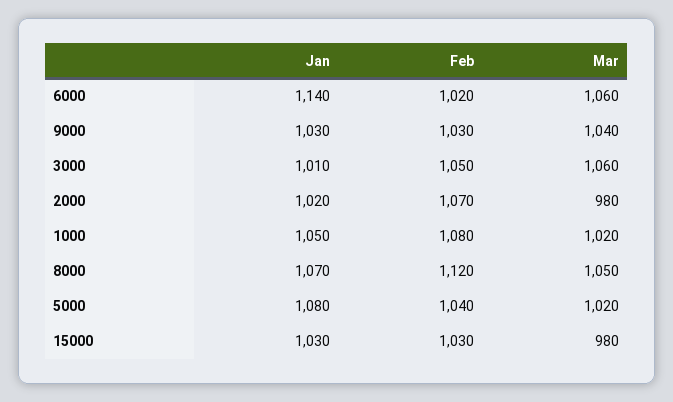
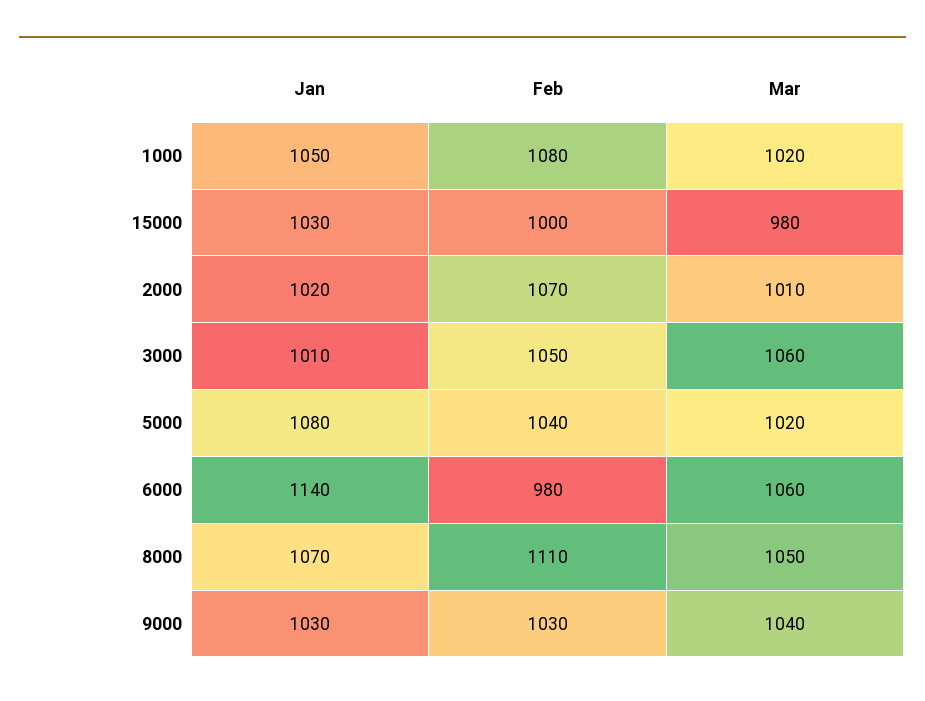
Feb, 6000: 1020 -> 980
Mar, 2000: 980 -> 1010
Feb, 8000: 1120 -> 1110
Feb, 15000: 1030 -> 1000

